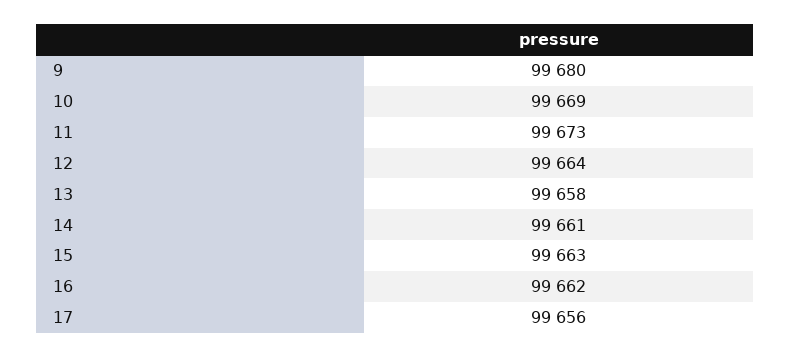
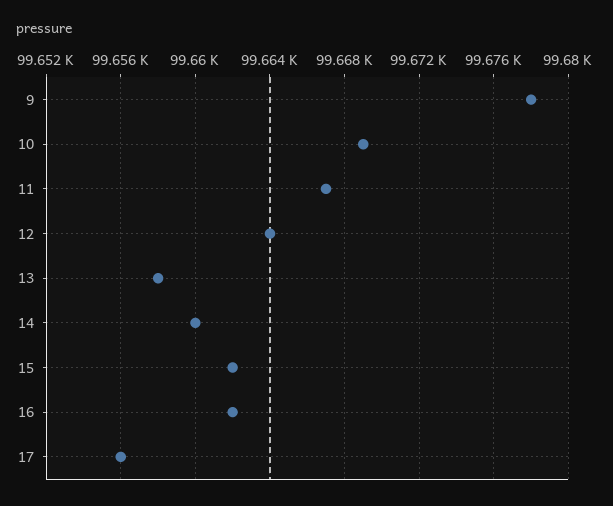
9: 99680 -> 99678
11: 99673 -> 99667
14: 99661 -> 99660
15: 99663 -> 99662

